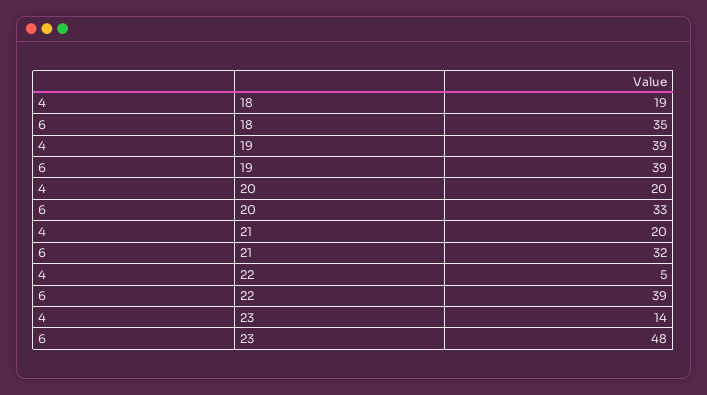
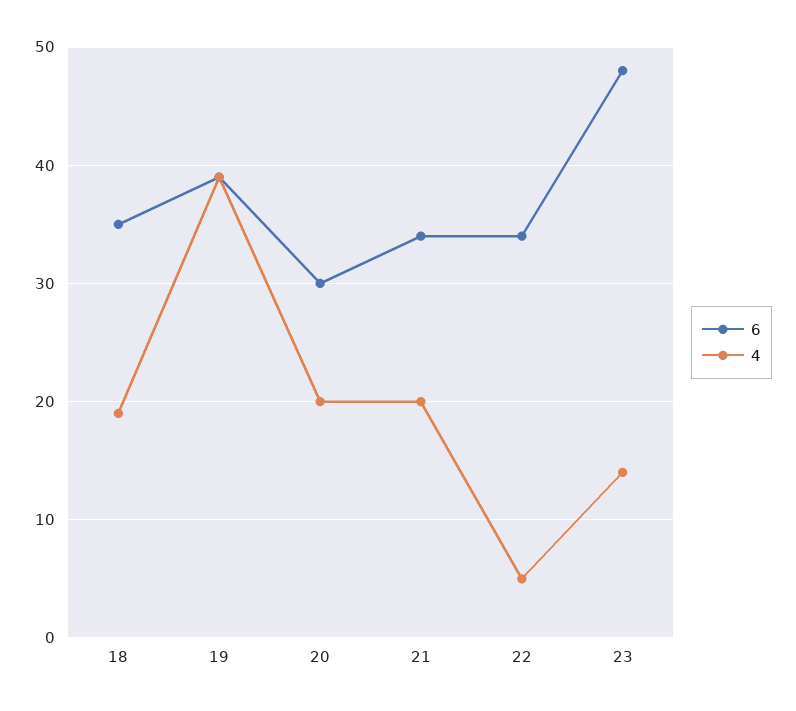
6, 20: 33 -> 30
6, 21: 32 -> 34
6, 22: 39 -> 34

